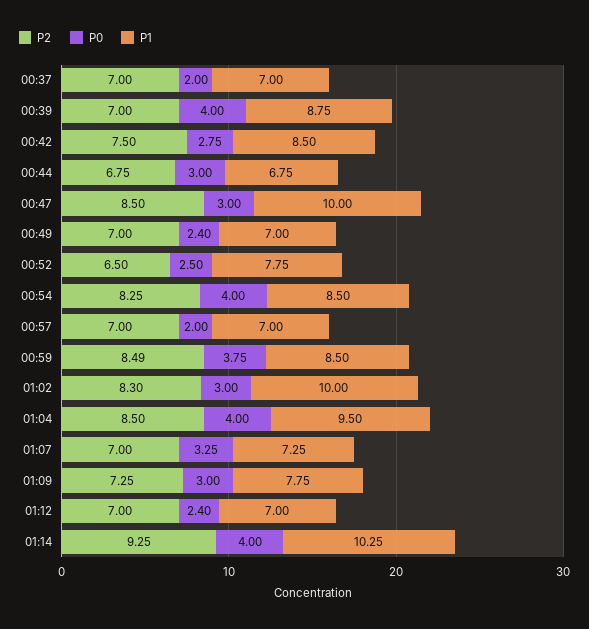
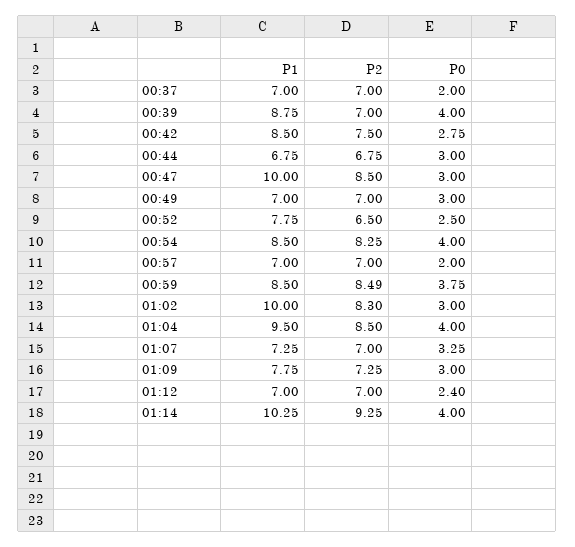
P0, 00:49: 2.4 -> 3

